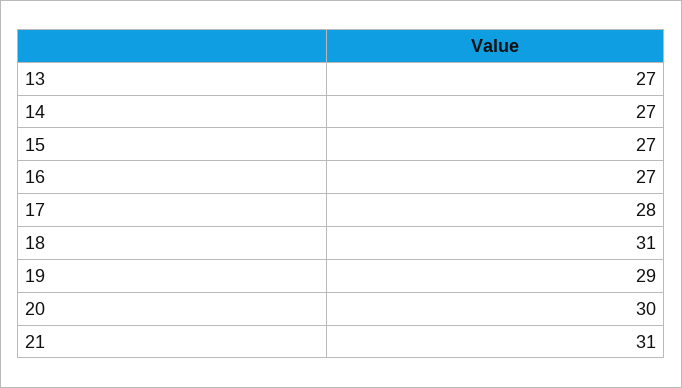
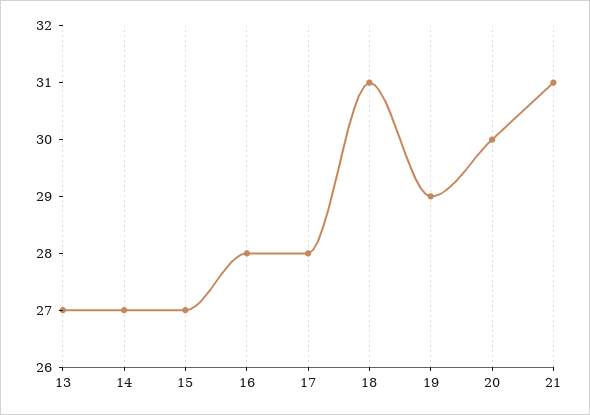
16: 27 -> 28

